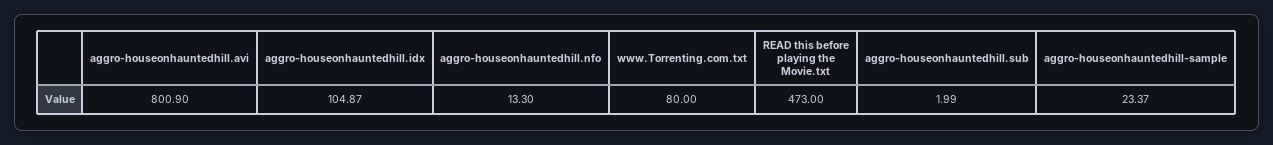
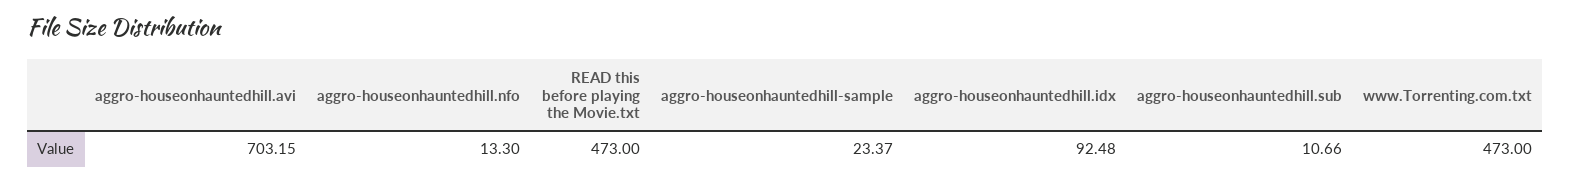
aggro-houseonhauntedhill.avi: 800.9 -> 703.15
aggro-houseonhauntedhill.idx: 104.87 -> 92.48
www.Torrenting.com.txt: 80 -> 473
aggro-houseonhauntedhill.sub: 1.99 -> 10.66

